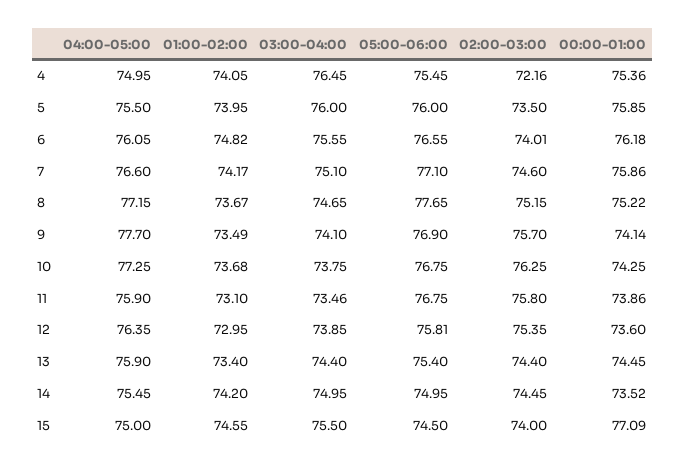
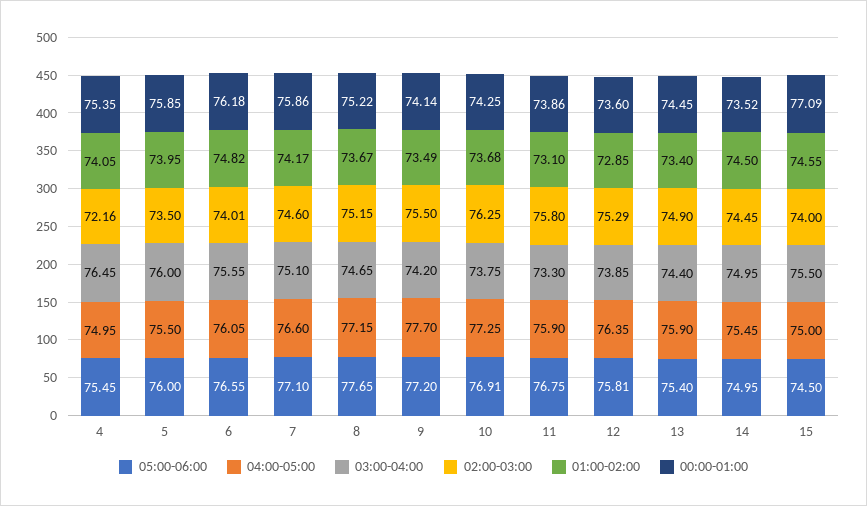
00:00-01:00, 4: 75.36 -> 75.35
03:00-04:00, 9: 74.1 -> 74.2
05:00-06:00, 9: 76.9 -> 77.2
02:00-03:00, 9: 75.7 -> 75.5
05:00-06:00, 10: 76.75 -> 76.91
03:00-04:00, 11: 73.46 -> 73.3
01:00-02:00, 12: 72.95 -> 72.85
02:00-03:00, 12: 75.35 -> 75.29
02:00-03:00, 13: 74.4 -> 74.9
01:00-02:00, 14: 74.2 -> 74.5

